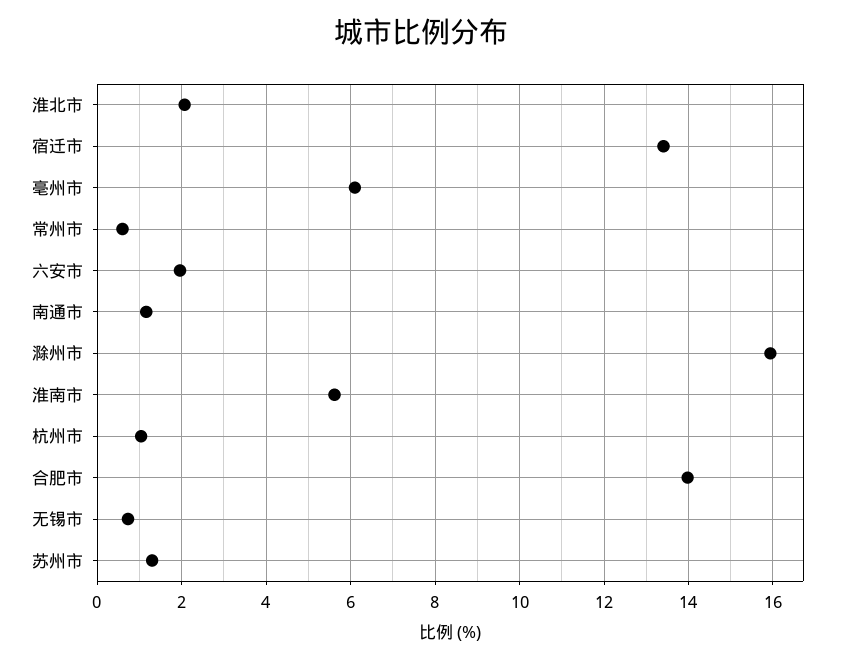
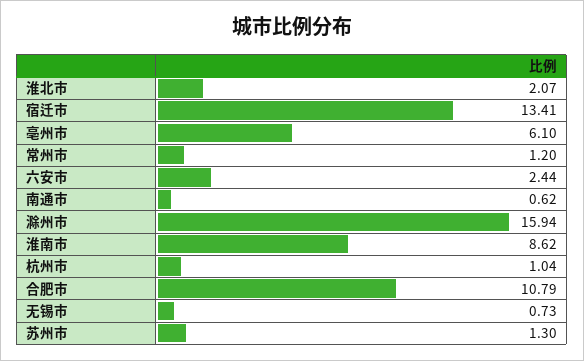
常州市: 0.6 -> 1.2
六安市: 2 -> 2.44
南通市: 1.2 -> 0.62
淮南市: 5.6 -> 8.62
合肥市: 14 -> 10.79

